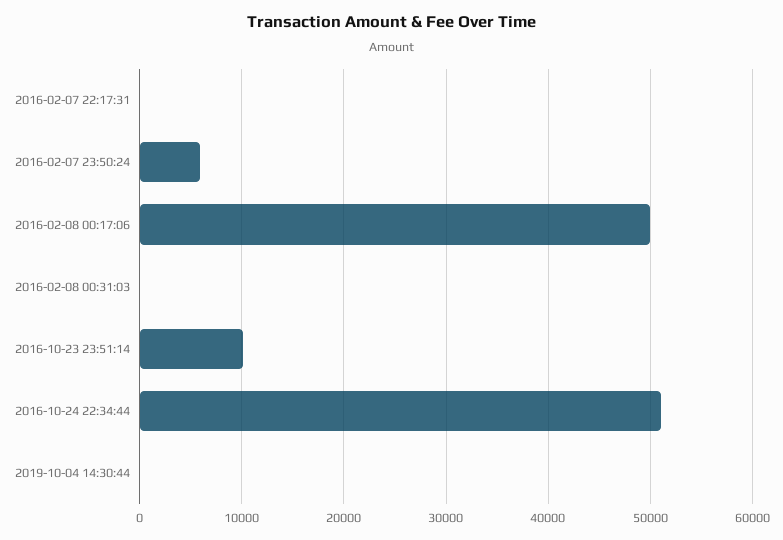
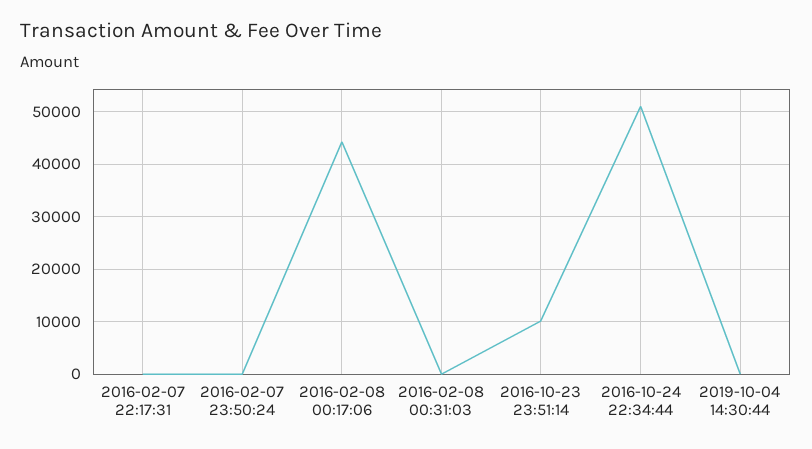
2016-02-07 23:50:24: 6000 -> 0
2016-02-08 00:17:06: 50000 -> 44000

